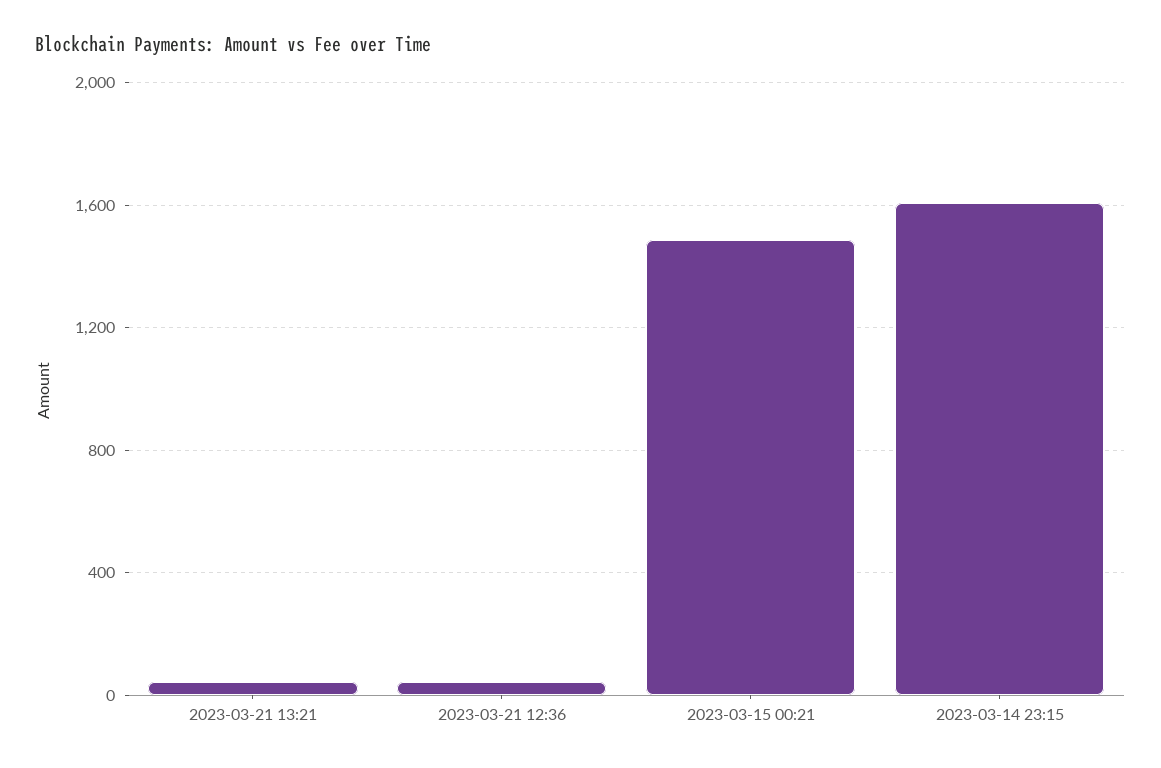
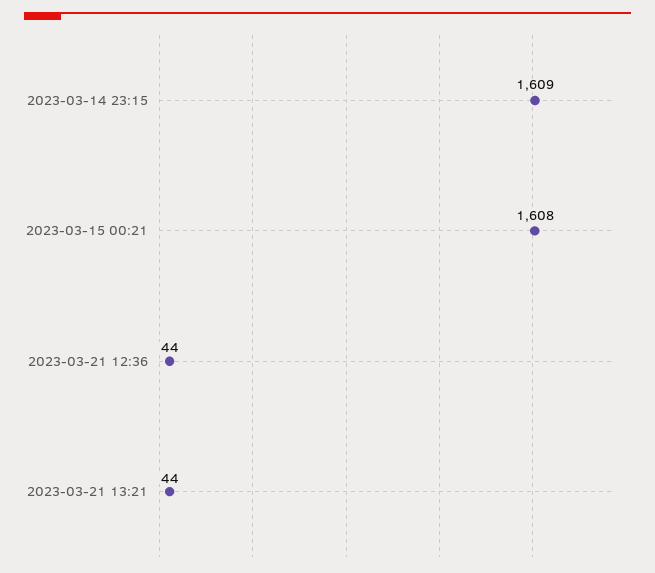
2023-03-15 00:21: 1500 -> 1608

